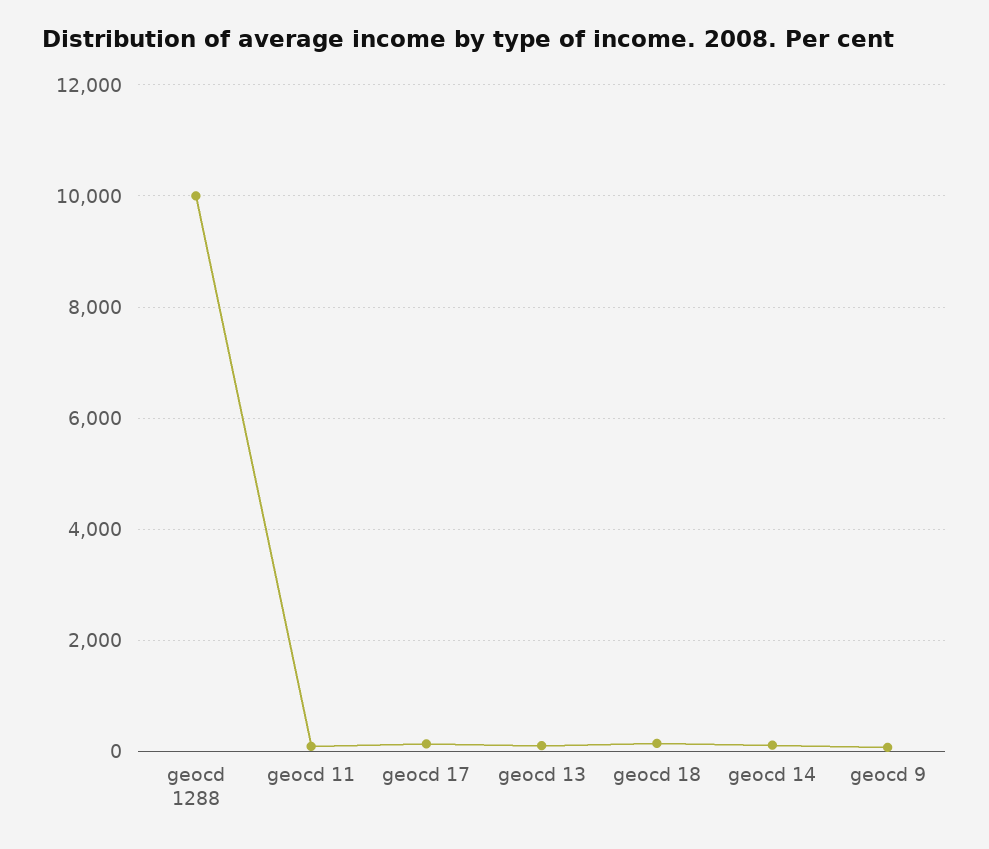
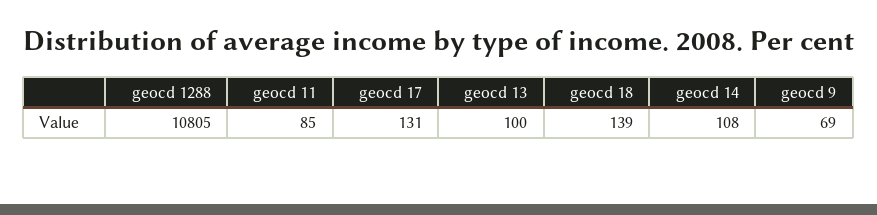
geocd 1288: 10000 -> 10805

